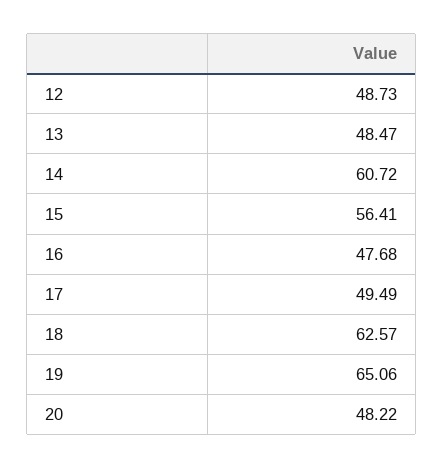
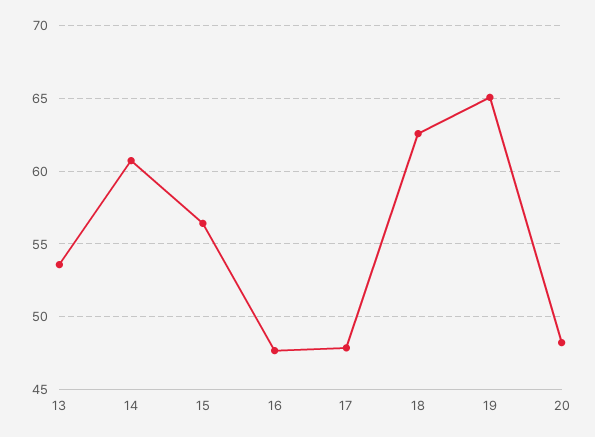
12: 48.73 -> none
13: 48.47 -> 53.5
17: 49.49 -> 48

